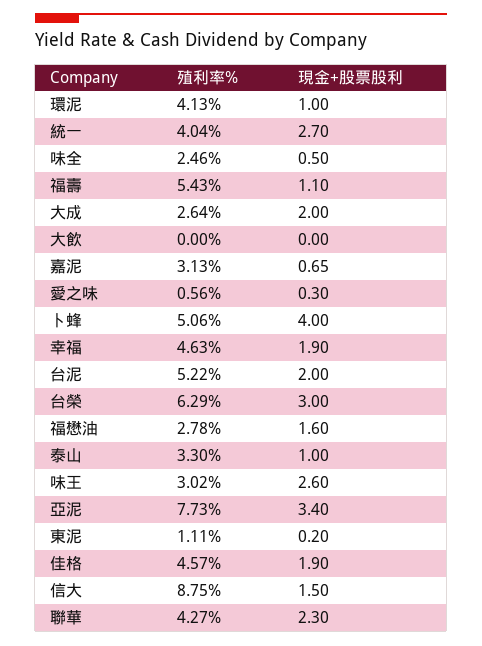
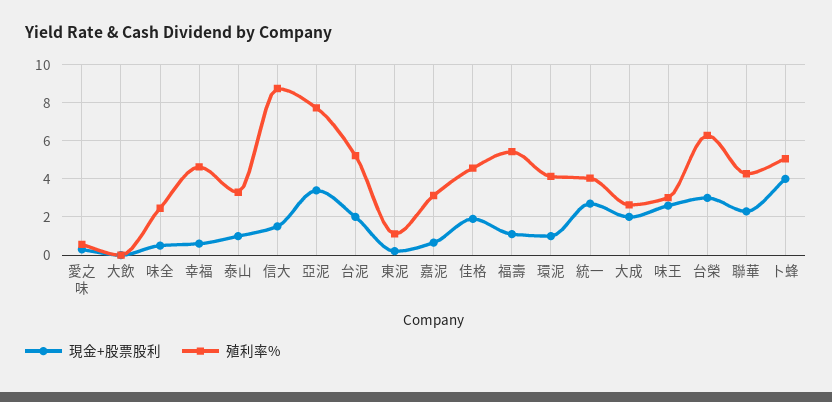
現金+股票股利, 幸福: 1.9 -> 0.5
殖利率%, 福懋油: 2.78 -> none
現金+股票股利, 福懋油: 1.6 -> none

